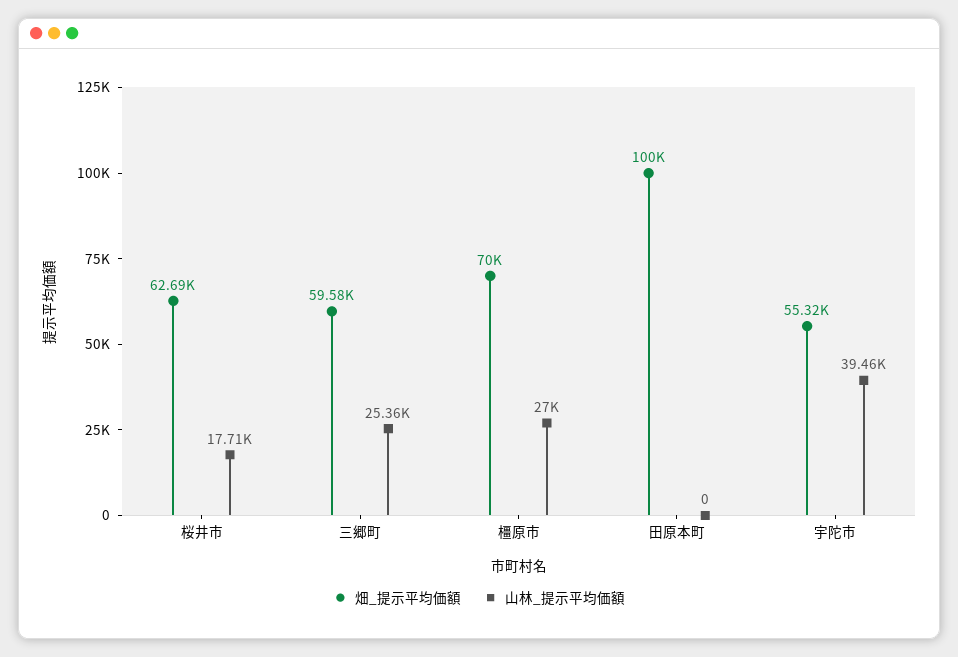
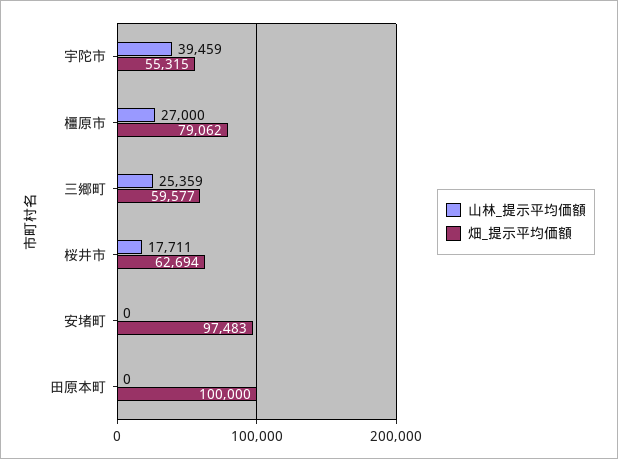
畑_提示平均価額, 橿原市: 70000 -> 79062
山林_提示平均価額, 安堵町: none -> 0
畑_提示平均価額, 安堵町: none -> 97483

